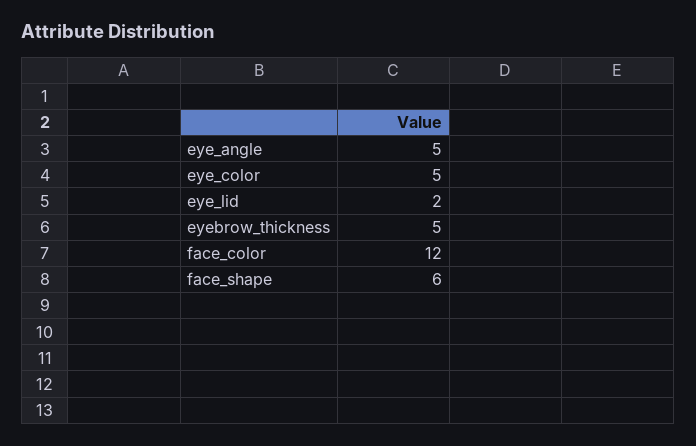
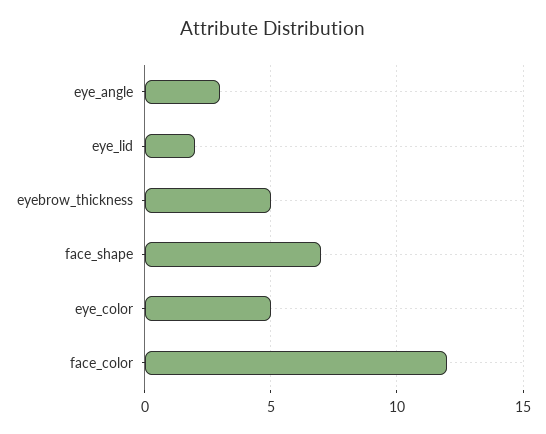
eye_angle: 5 -> 3
face_shape: 6 -> 7

